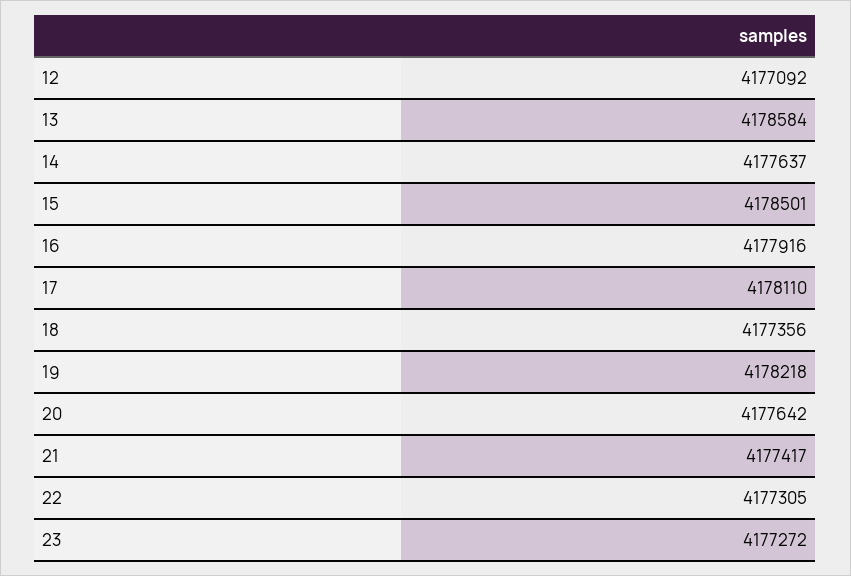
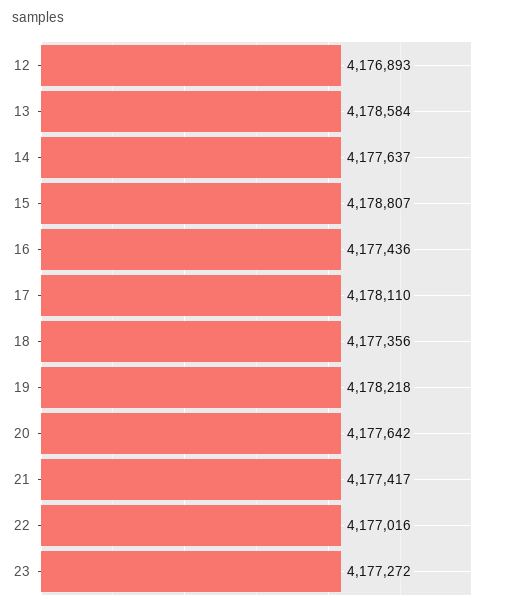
12: 4177092 -> 4176893
15: 4178501 -> 4178807
16: 4177916 -> 4177436
22: 4177305 -> 4177016

